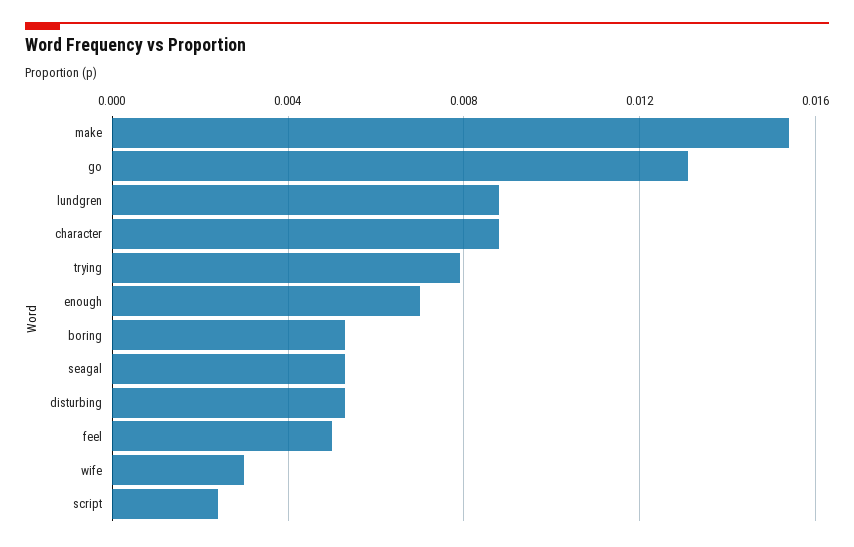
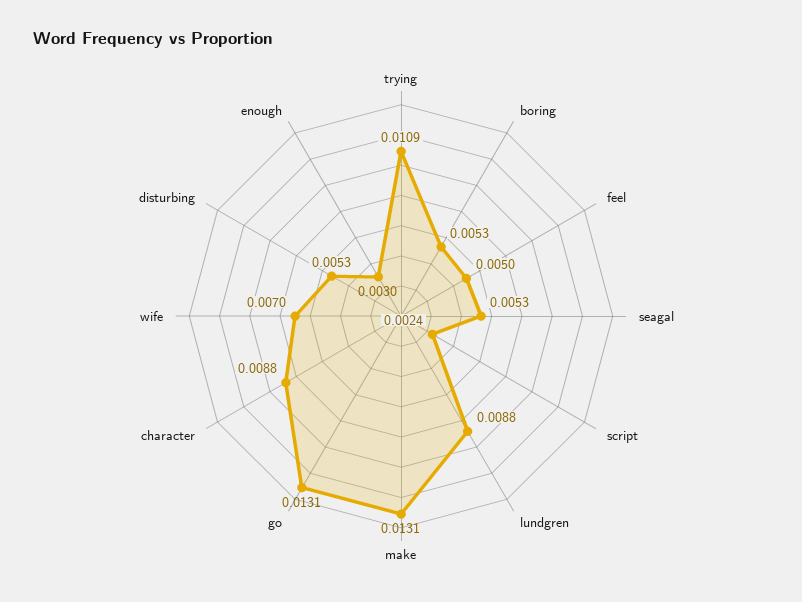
make: 0.0155 -> 0.0131
trying: 0.008 -> 0.0109
enough: 0.007 -> 0.003
wife: 0.003 -> 0.007

